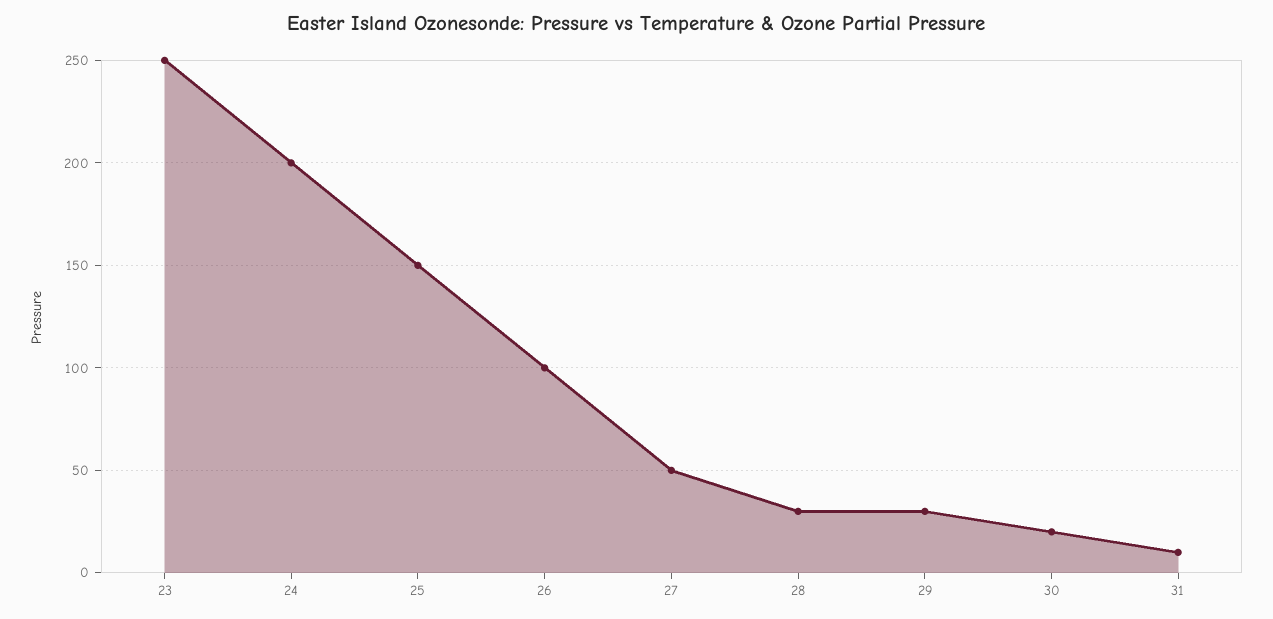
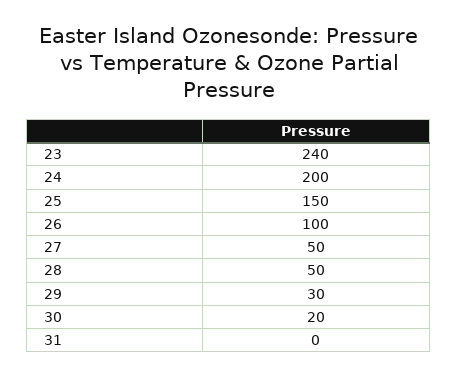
23: 250 -> 240
28: 30 -> 50
31: 10 -> 0

